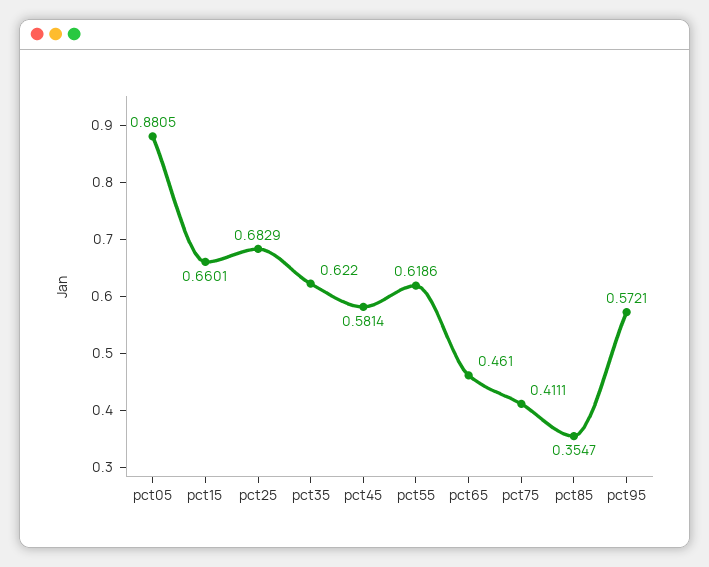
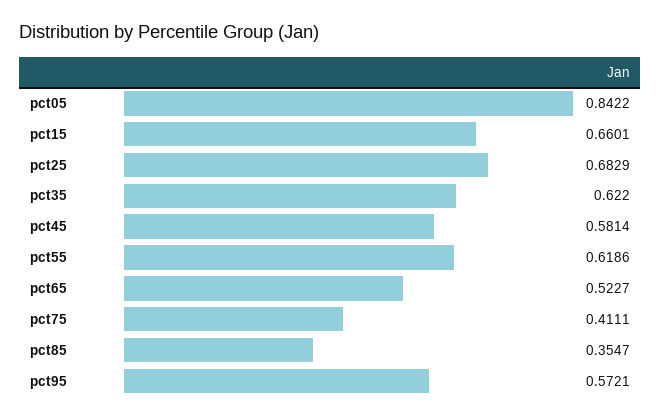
pct05: 0.8805 -> 0.8422
pct65: 0.461 -> 0.5227

